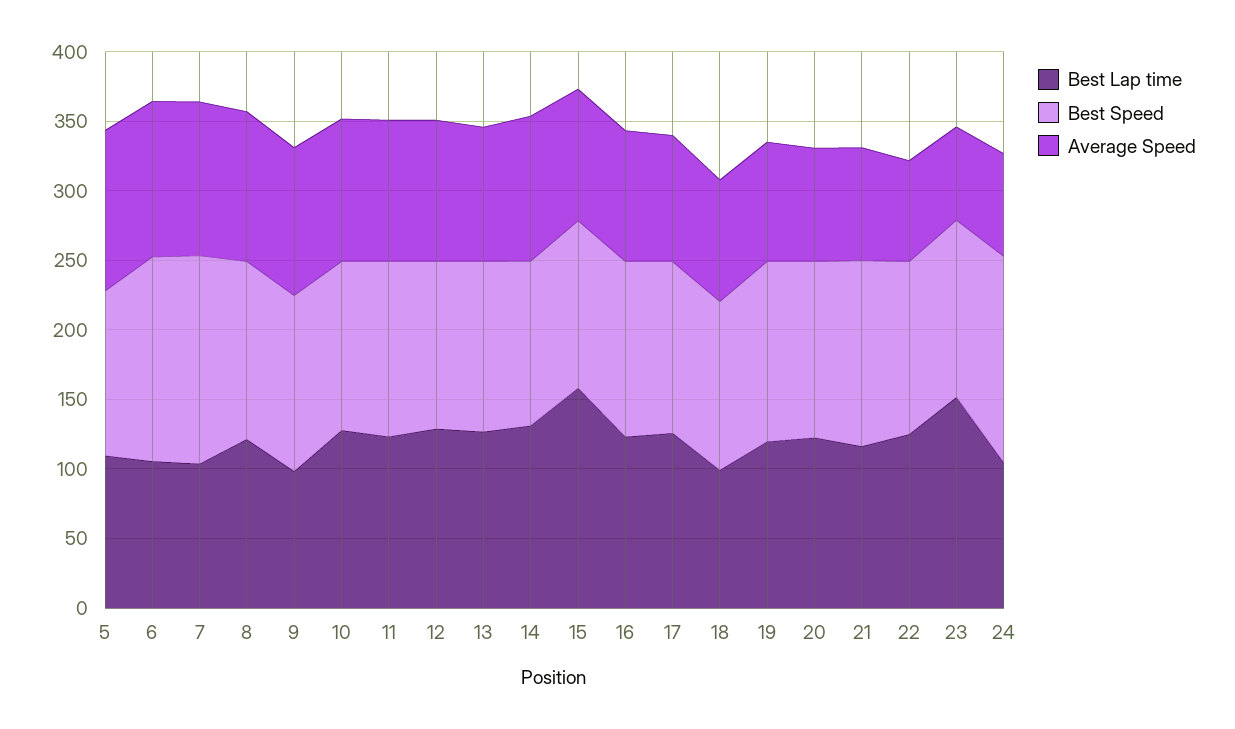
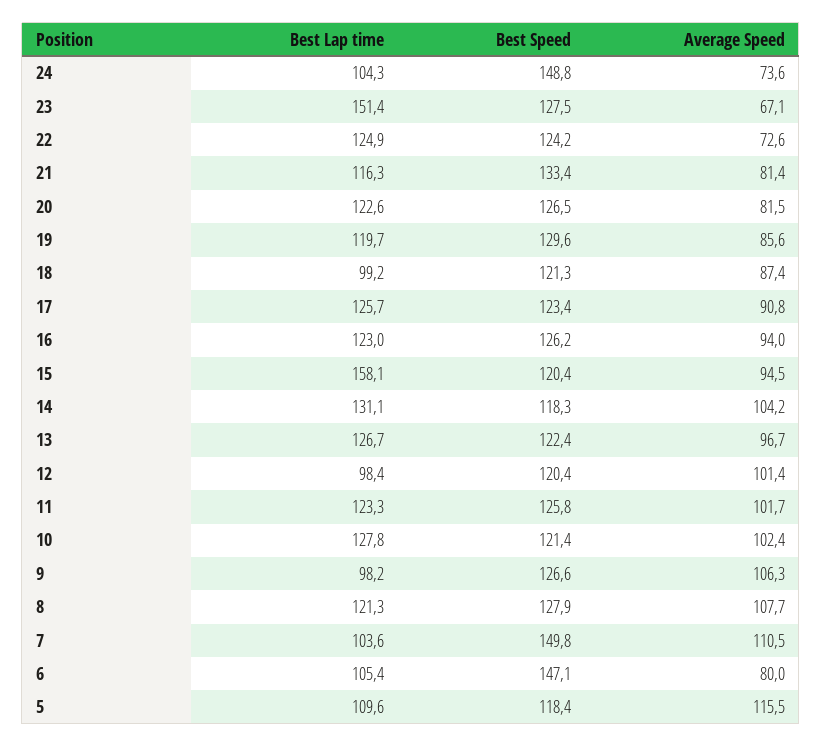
Average Speed, 6: 110 -> 80
Best Lap time, 12: 130 -> 98.4

